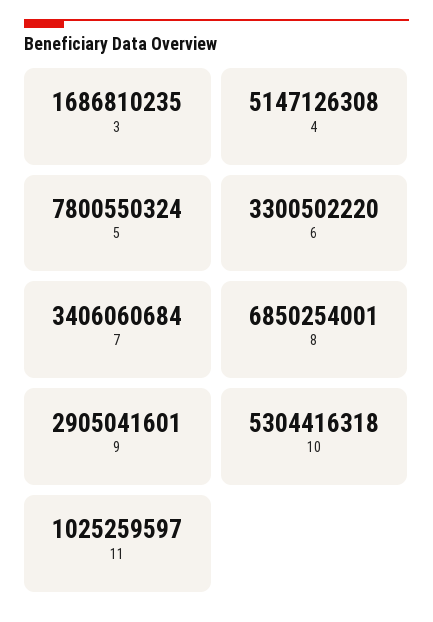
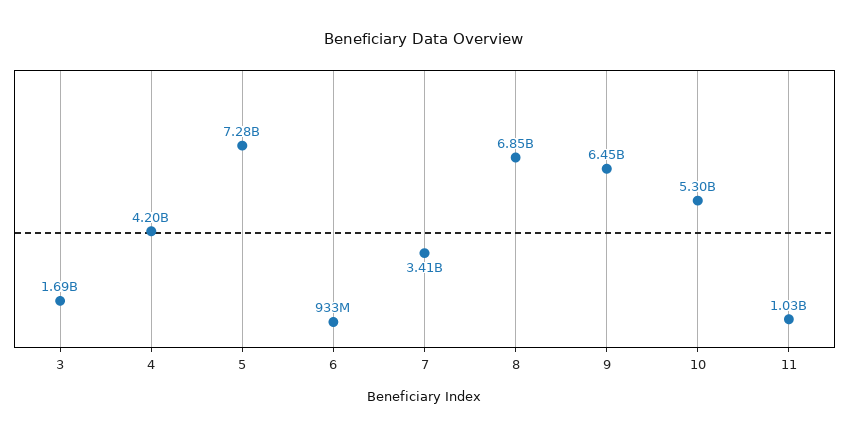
4: 5147126308 -> 4200000000
5: 7800550324 -> 7280000000
6: 3300502220 -> 933000000
9: 2905041601 -> 6450000000

